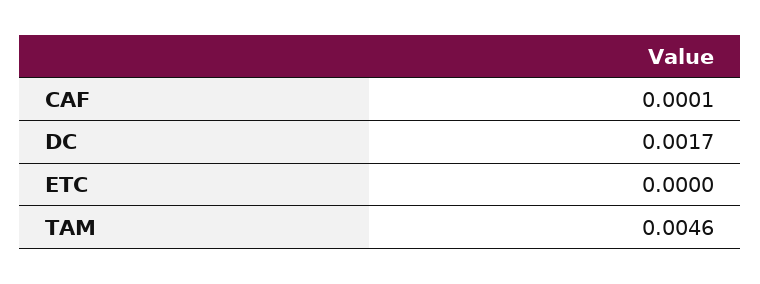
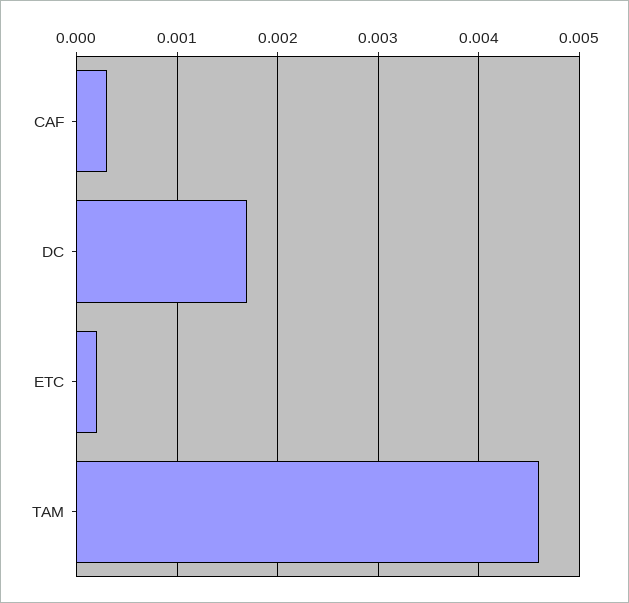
CAF: 0.0001 -> 0.0003
ETC: 0 -> 0.0002

